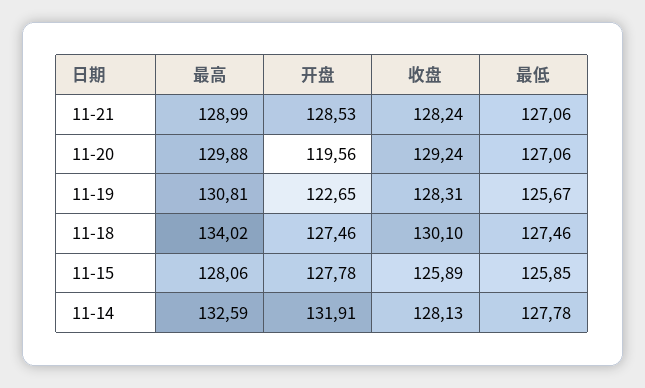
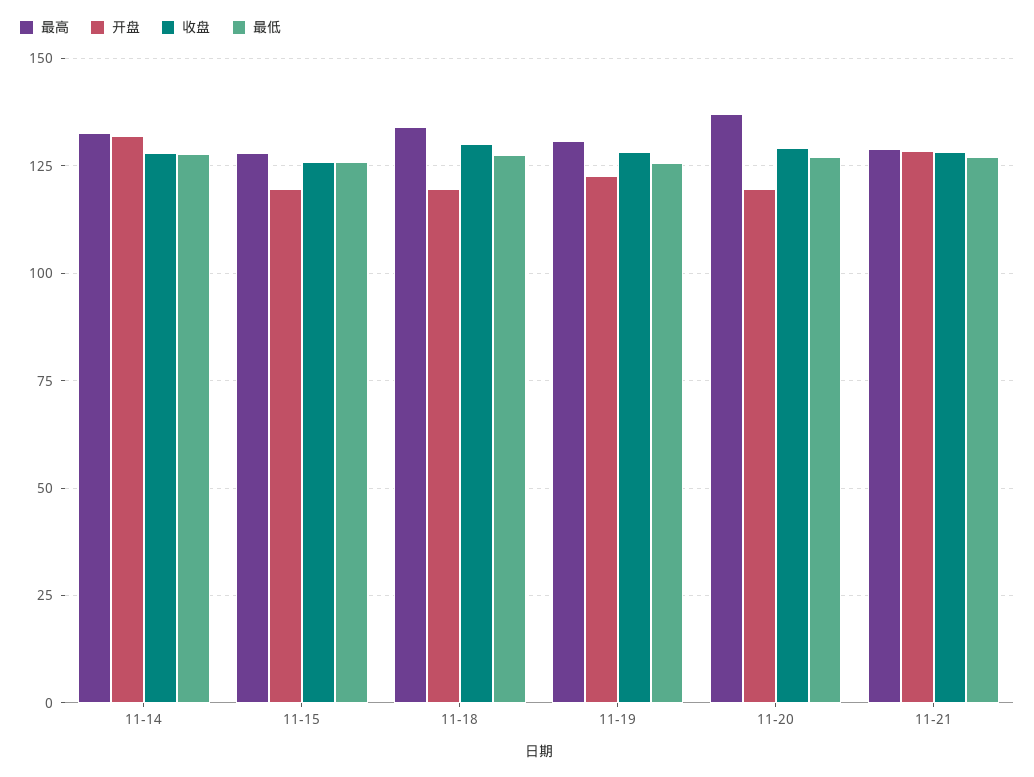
最高, 11-20: 129.88 -> 137.5
开盘, 11-18: 127.46 -> 120
开盘, 11-15: 127.78 -> 120

